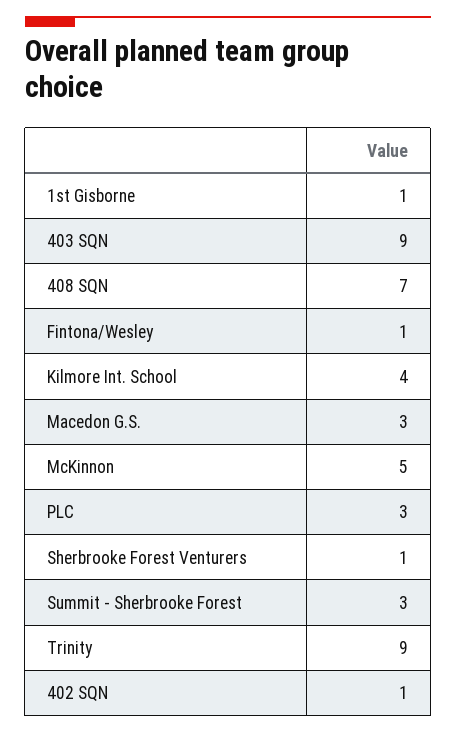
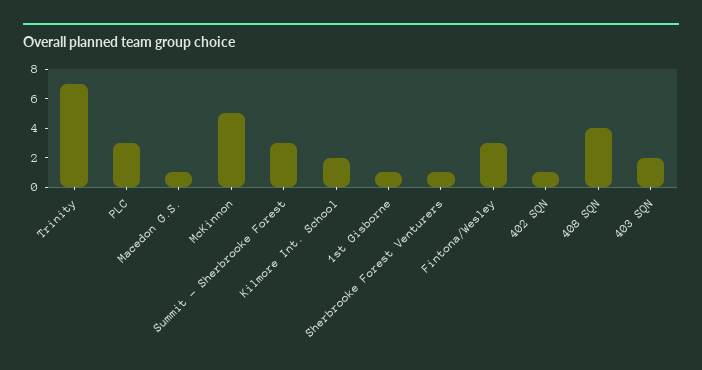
403 SQN: 9 -> 2
408 SQN: 7 -> 4
Fintona/Wesley: 1 -> 3
Kilmore Int. School: 4 -> 2
Macedon G.S.: 3 -> 1
Trinity: 9 -> 7

